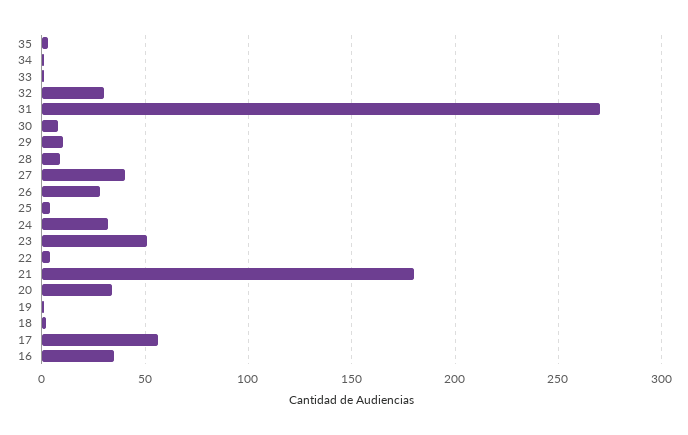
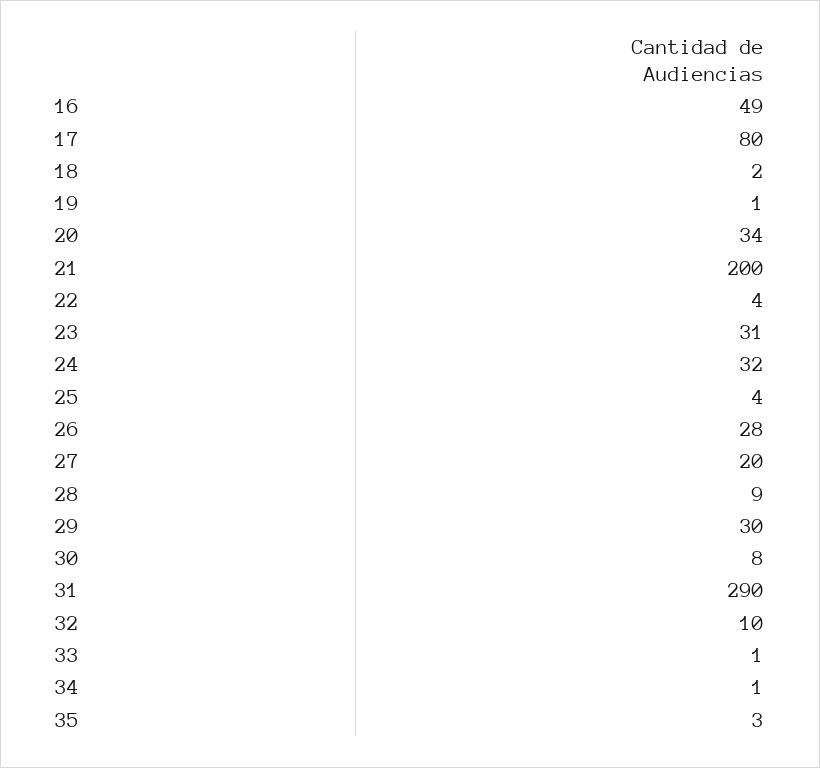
32: 30 -> 10
31: 270 -> 290
29: 10 -> 30
27: 40 -> 20
23: 50 -> 31
21: 180 -> 200
17: 55 -> 80
16: 35 -> 49

